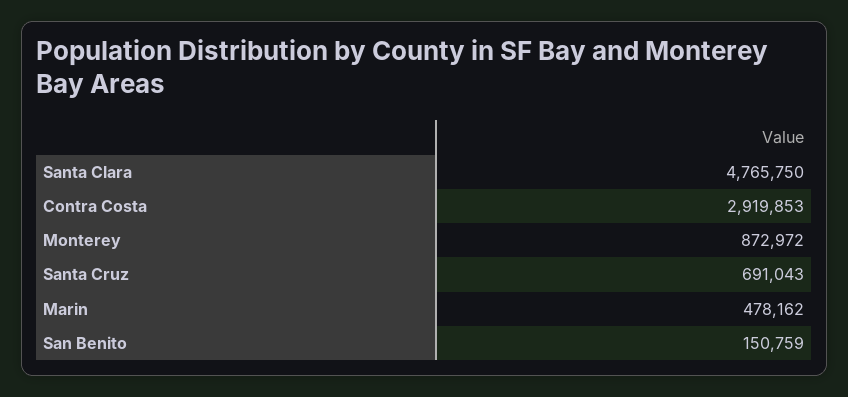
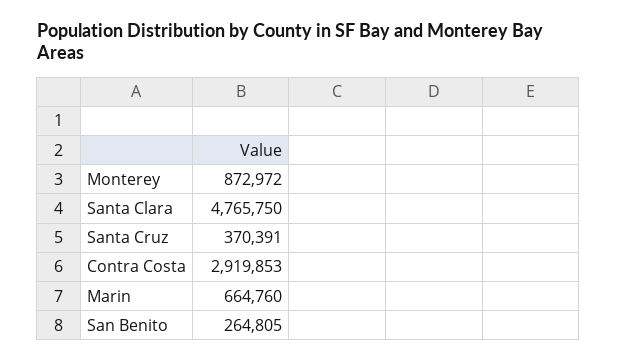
Santa Cruz: 691043 -> 370391
Marin: 478162 -> 664760
San Benito: 150759 -> 264805

